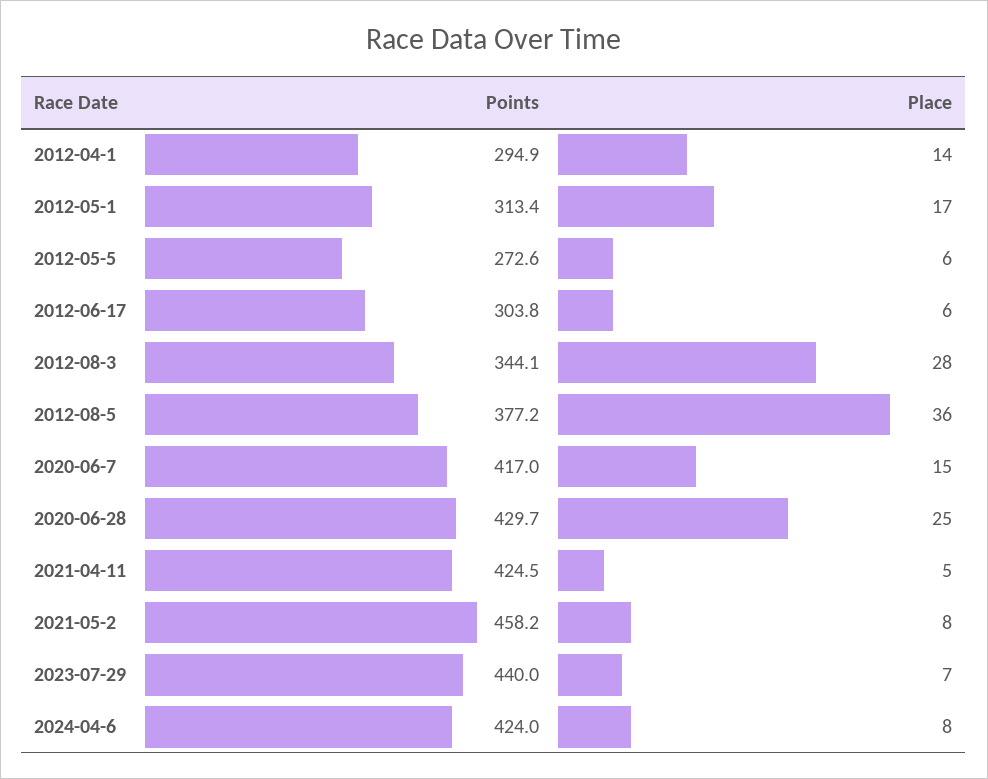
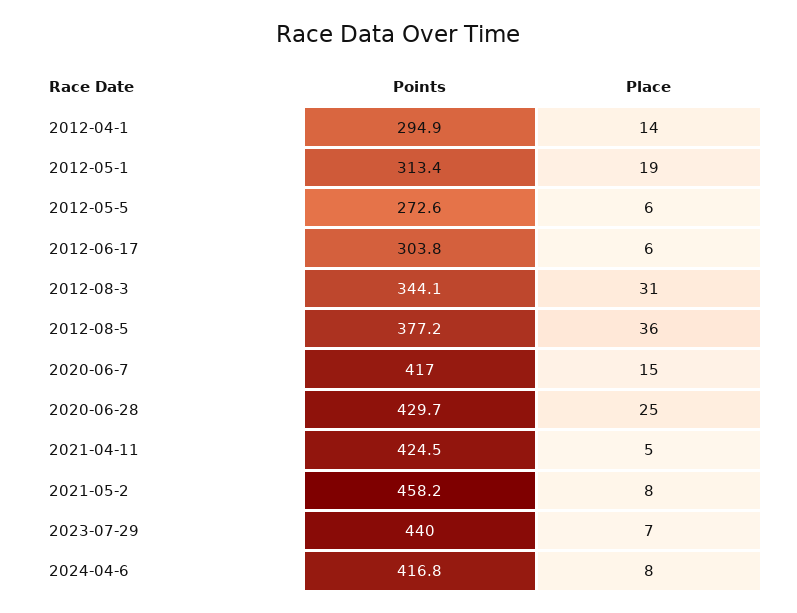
Place, 2012-05-1: 17 -> 19
Place, 2012-08-3: 28 -> 31
Points, 2024-04-6: 424 -> 416.8

